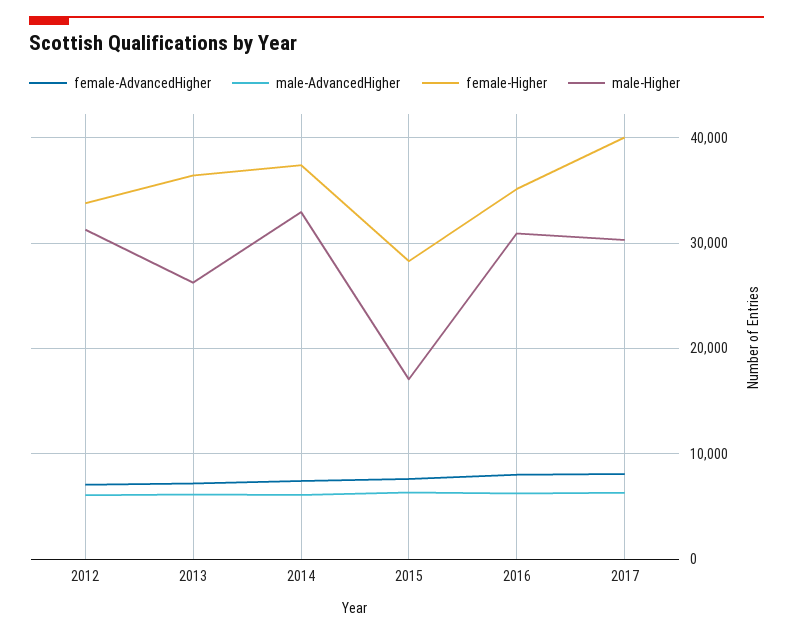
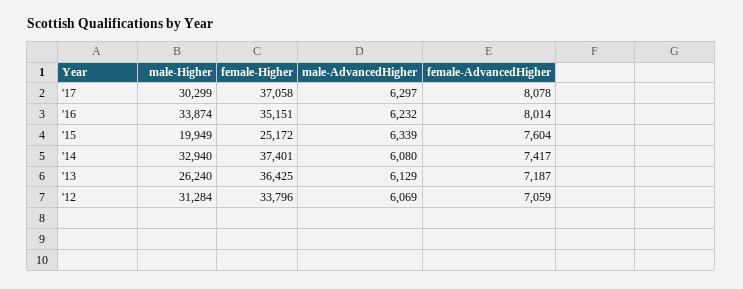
female-Higher, 2015: 28000 -> 25172
male-Higher, 2015: 17000 -> 19949
male-Higher, 2016: 31000 -> 33874
female-Higher, 2017: 40000 -> 37058

